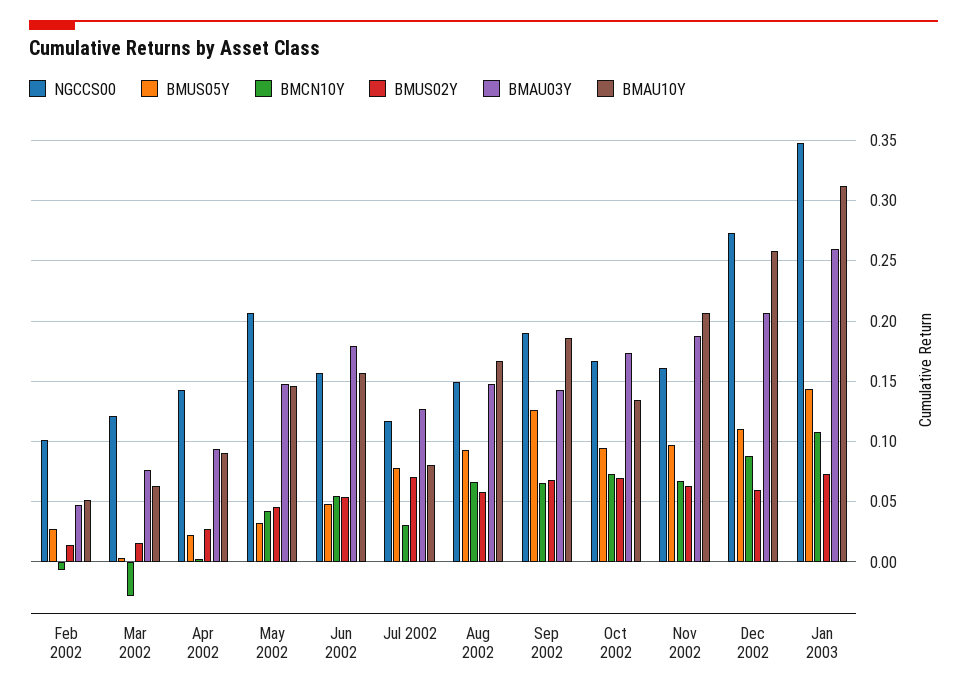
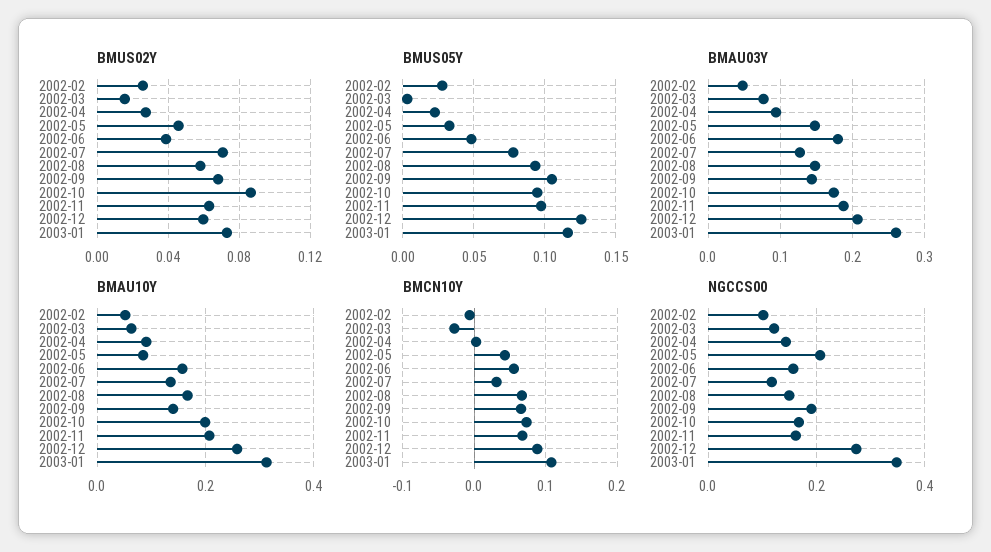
BMUS02Y, Feb 2002: 0.015 -> 0.025
BMAU10Y, May 2002: 0.145 -> 0.08
BMUS02Y, Jun 2002: 0.055 -> 0.04
BMAU10Y, Jul 2002: 0.08 -> 0.14
BMUS05Y, Sep 2002: 0.125 -> 0.105
BMAU10Y, Sep 2002: 0.185 -> 0.14
BMUS02Y, Oct 2002: 0.07 -> 0.085
BMAU10Y, Oct 2002: 0.135 -> 0.2
BMUS05Y, Dec 2002: 0.11 -> 0.125
BMUS05Y, Jan 2003: 0.145 -> 0.115

